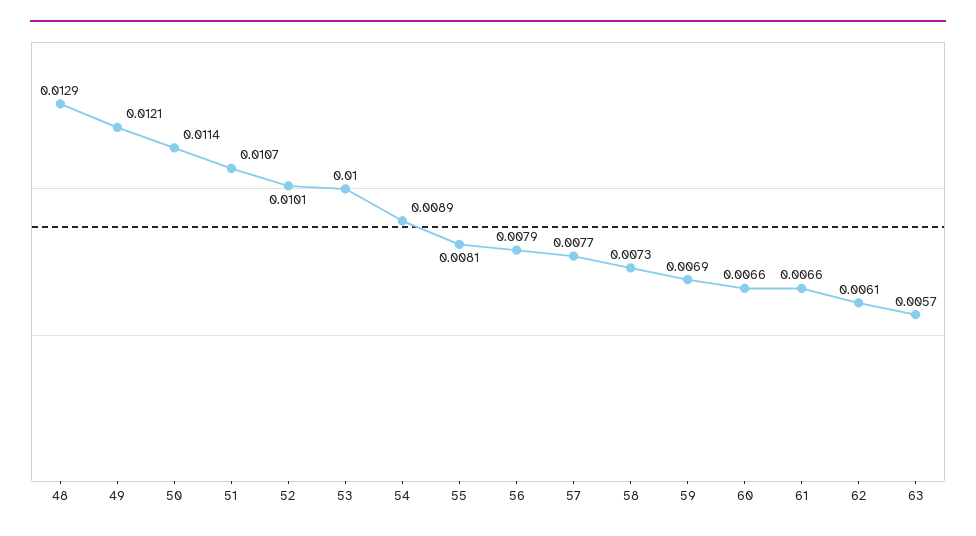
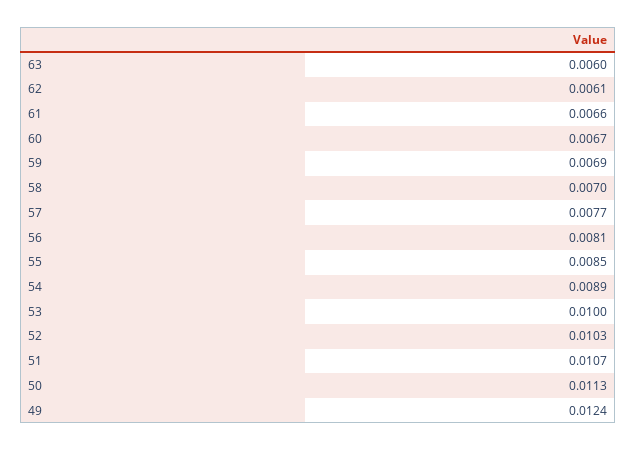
48: 0.0129 -> none
49: 0.0121 -> 0.0124
50: 0.0114 -> 0.0113
52: 0.0101 -> 0.0103
55: 0.0081 -> 0.0085
56: 0.0079 -> 0.0081
58: 0.0073 -> 0.007
60: 0.0066 -> 0.0067
63: 0.0057 -> 0.006

